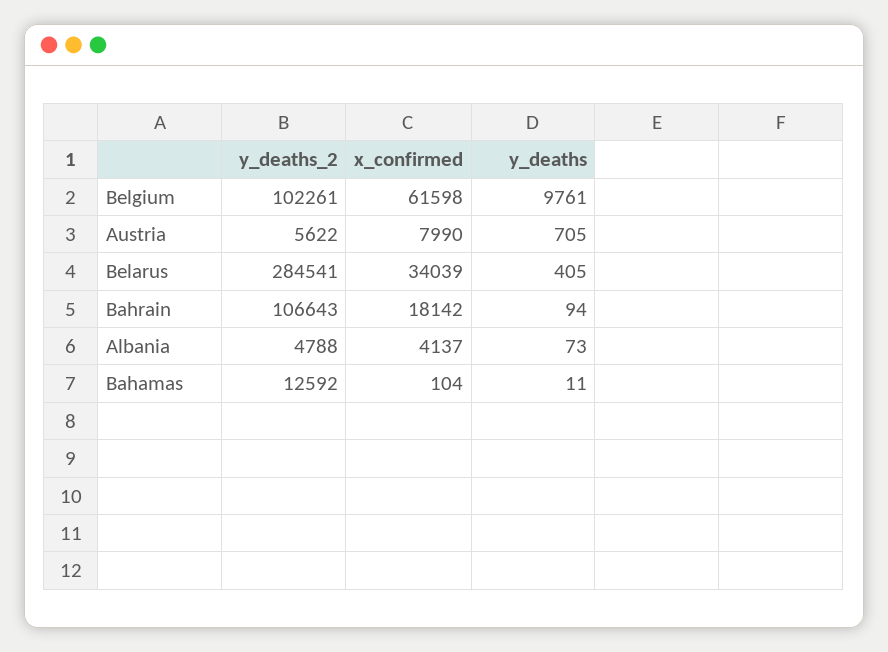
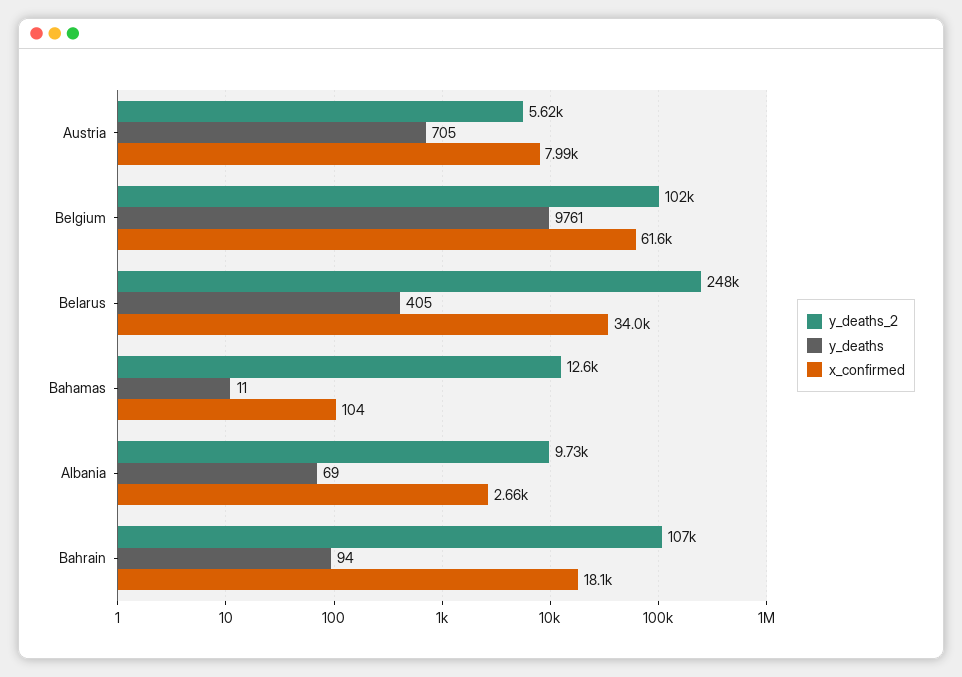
y_deaths_2, Belarus: 284541 -> 248000
y_deaths_2, Albania: 4788 -> 9730
x_confirmed, Albania: 4137 -> 2660
y_deaths, Albania: 73 -> 69

